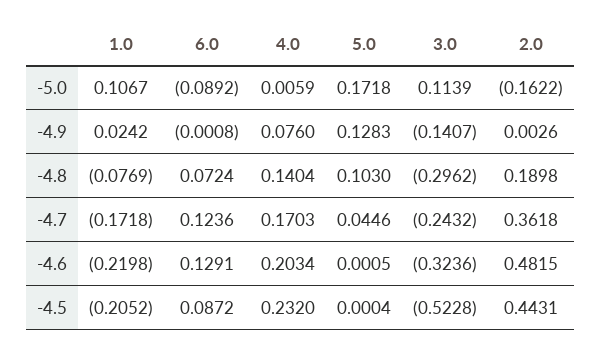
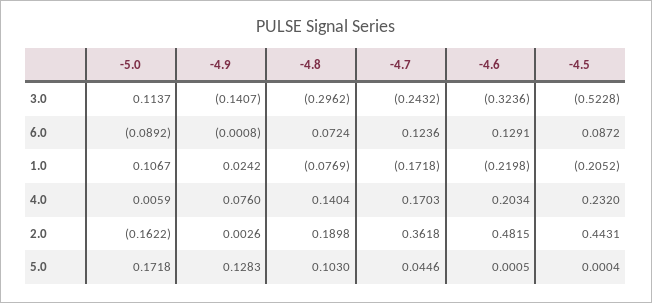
3.0, -5.0: 0.1139 -> 0.1137

